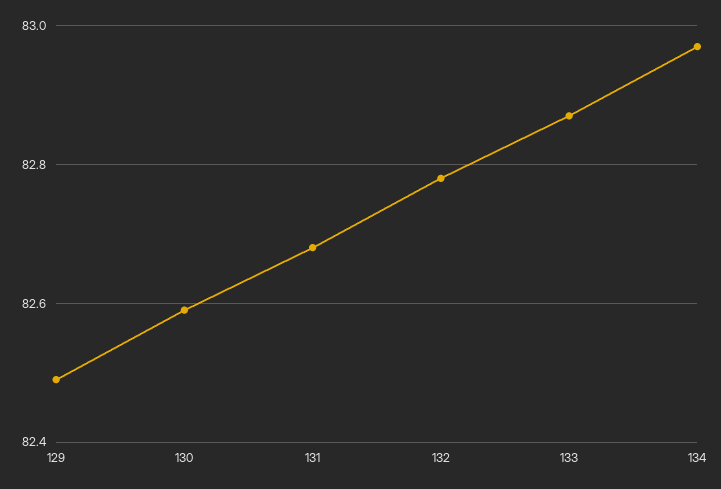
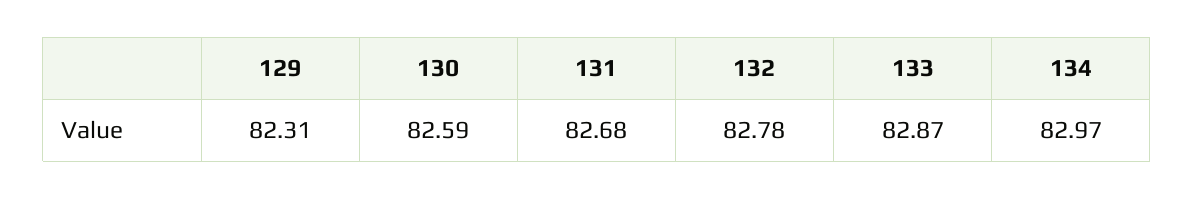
129: 82.5 -> 82.31

